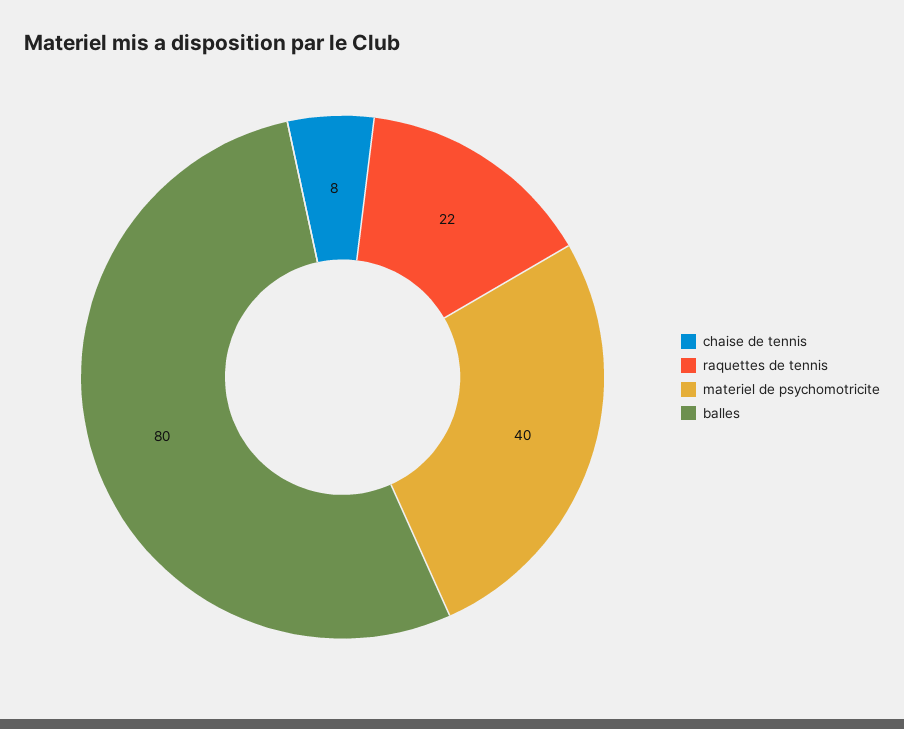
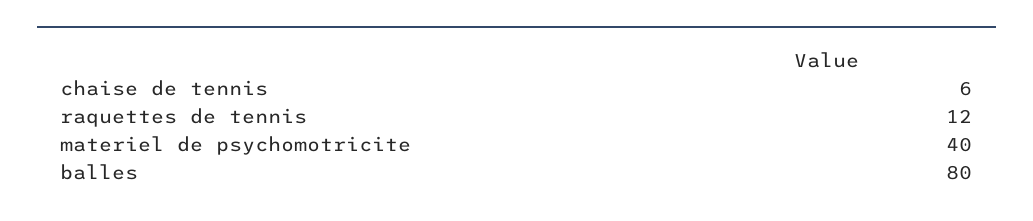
chaise de tennis: 8 -> 6
raquettes de tennis: 22 -> 12

